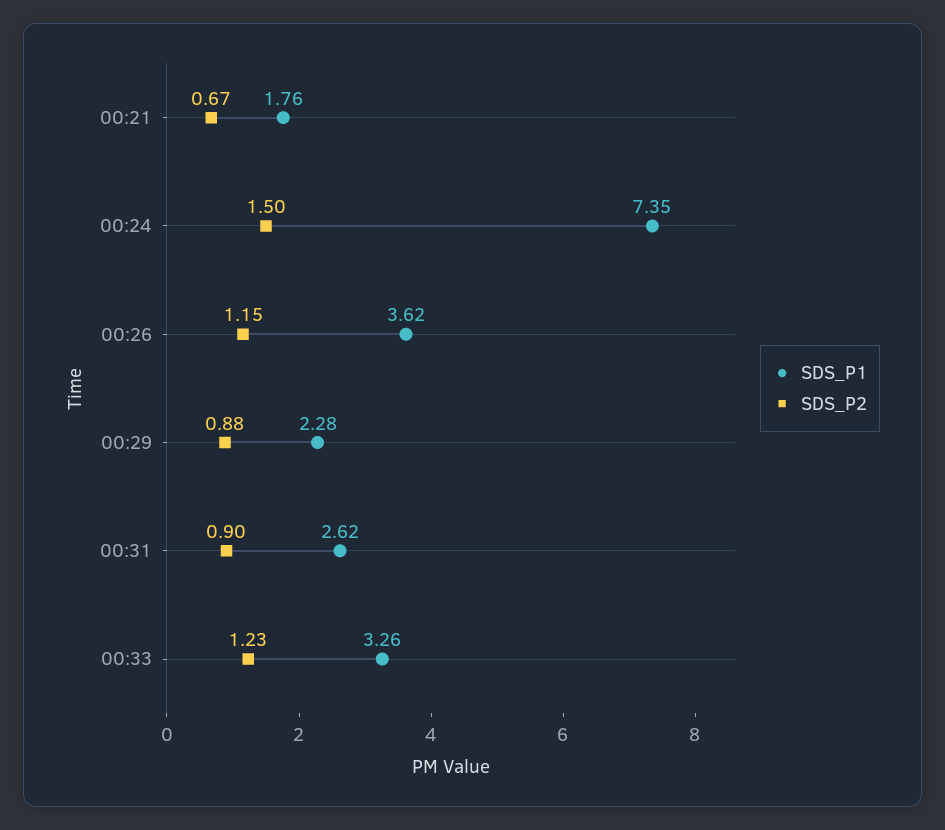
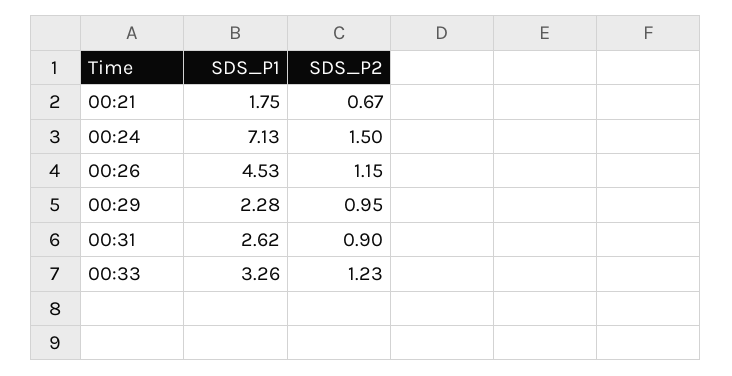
SDS_P1, 00:21: 1.76 -> 1.75
SDS_P1, 00:24: 7.35 -> 7.13
SDS_P1, 00:26: 3.62 -> 4.53
SDS_P2, 00:29: 0.88 -> 0.95

